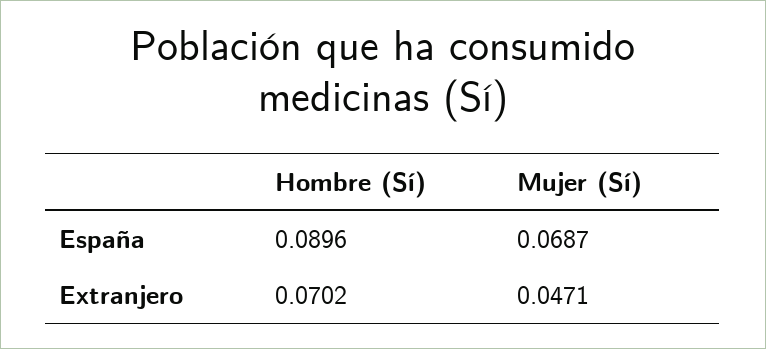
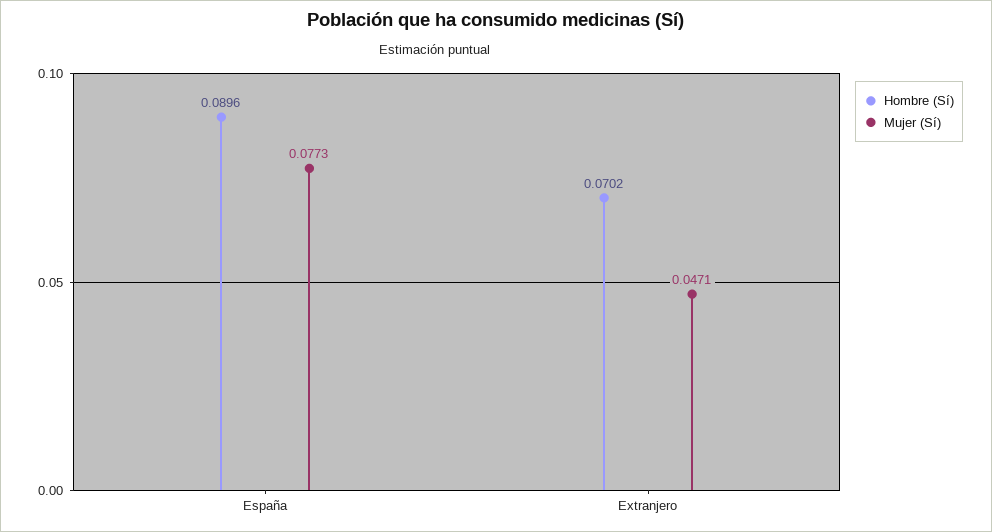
Mujer (Sí), España: 0.0687 -> 0.0773

